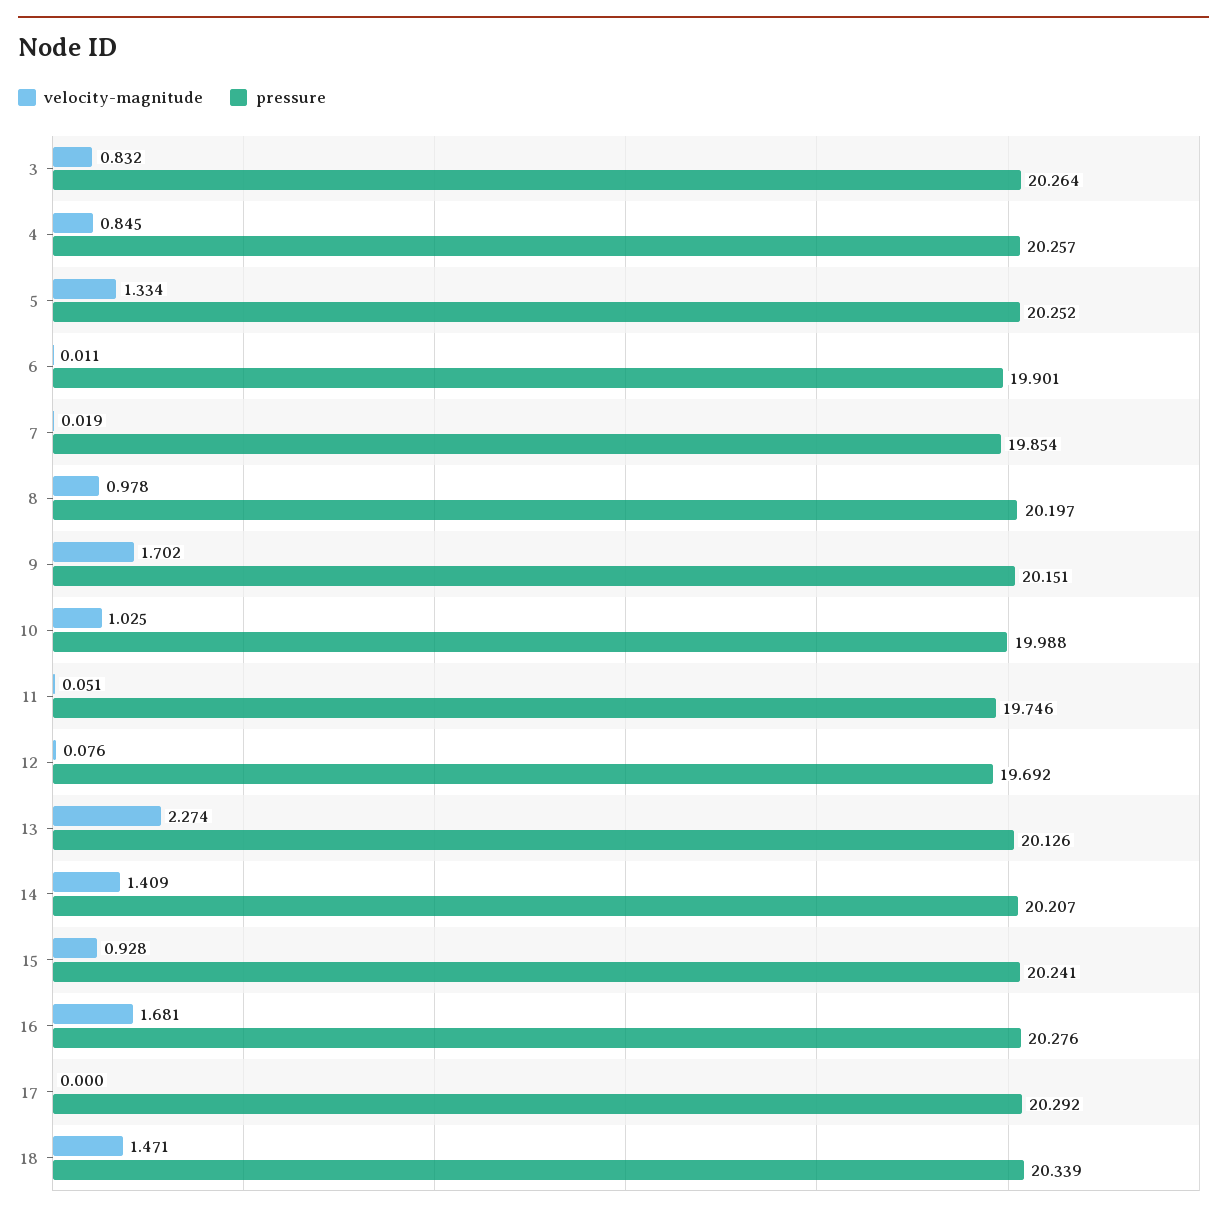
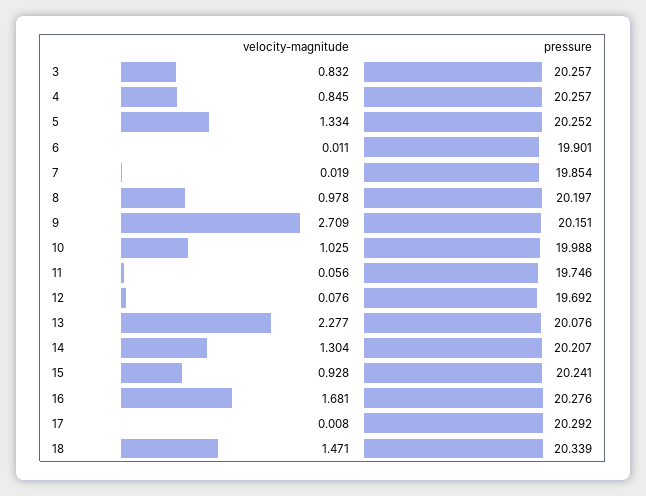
pressure, 3: 20.264 -> 20.257
velocity-magnitude, 9: 1.702 -> 2.709
velocity-magnitude, 11: 0.051 -> 0.056
velocity-magnitude, 13: 2.274 -> 2.277
pressure, 13: 20.126 -> 20.076
velocity-magnitude, 14: 1.409 -> 1.304
velocity-magnitude, 17: 0 -> 0.008

